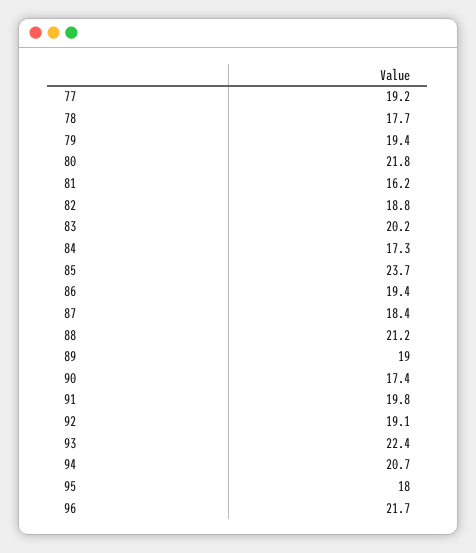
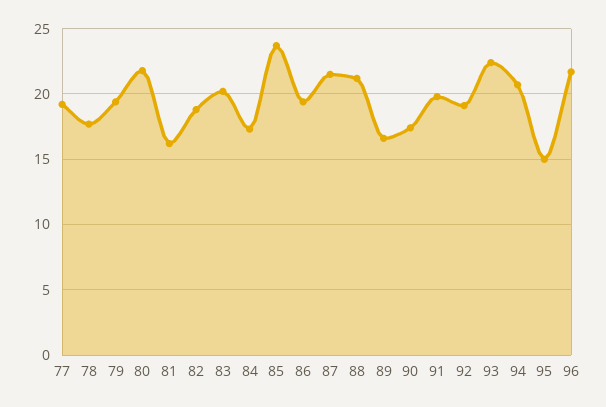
87: 18.4 -> 21.5
89: 19 -> 16.5
95: 18 -> 15

